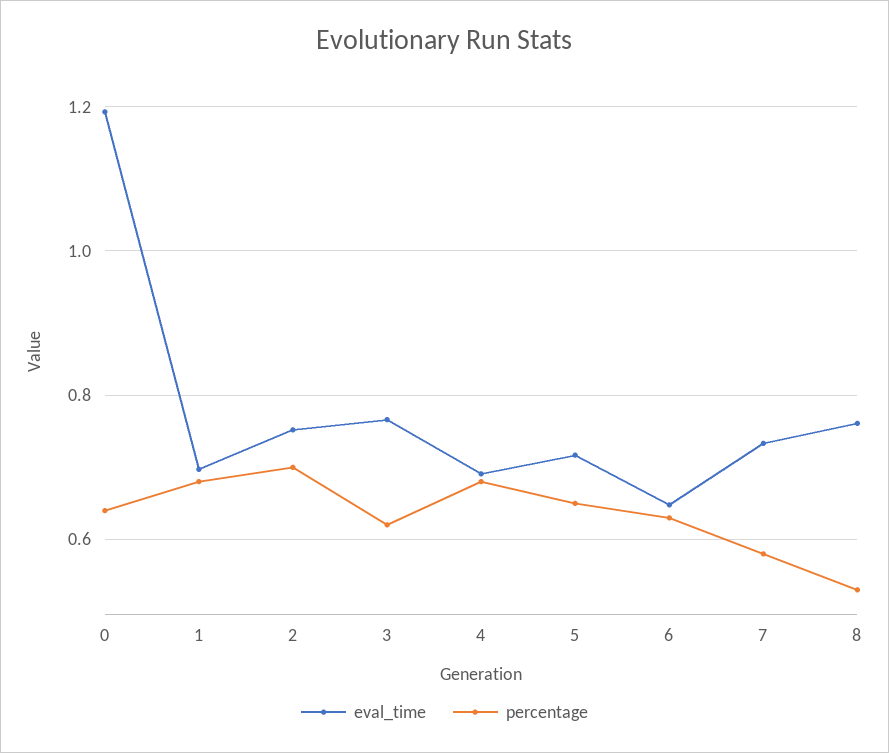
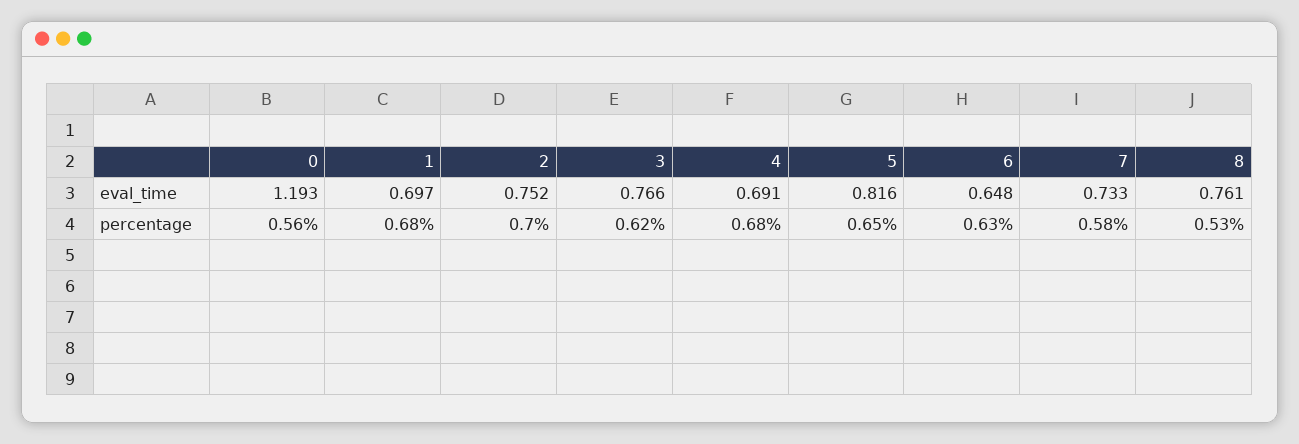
percentage, 0: 0.64 -> 0.56
eval_time, 5: 0.72 -> 0.816

